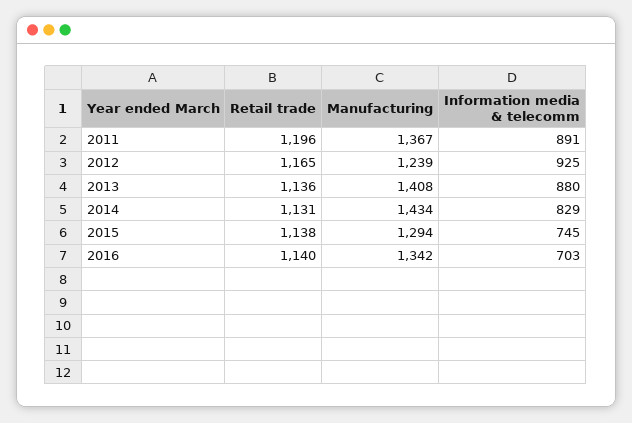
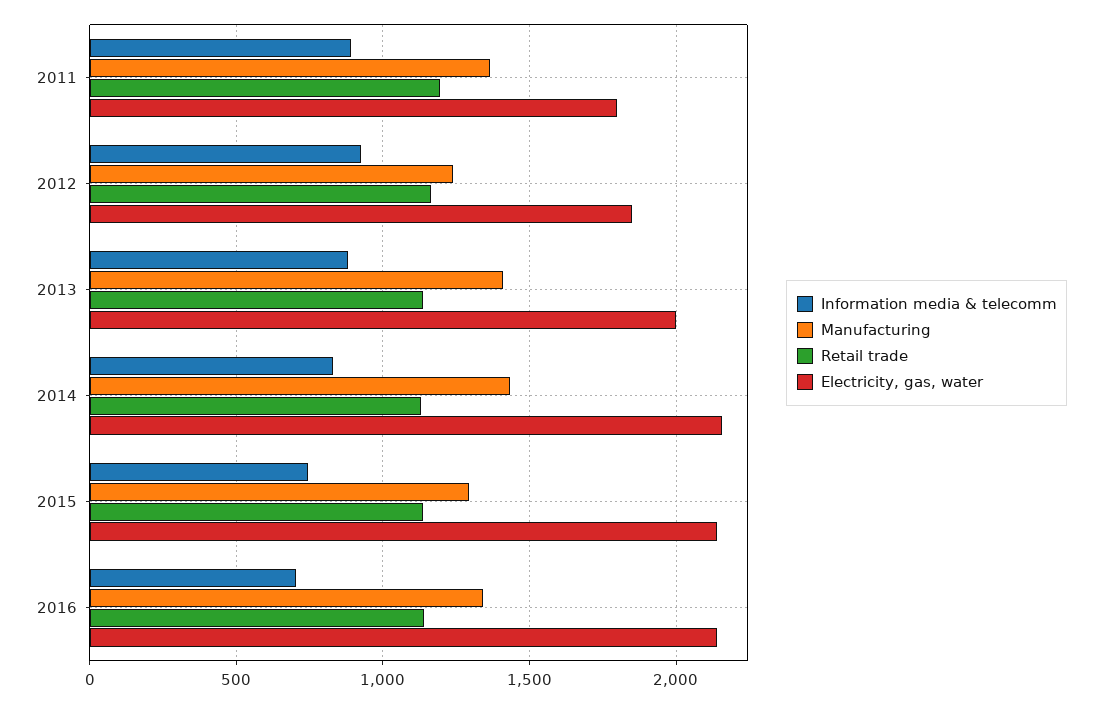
Electricity, gas, water, 2011: none -> 1800
Electricity, gas, water, 2012: none -> 1850
Electricity, gas, water, 2013: none -> 2000
Electricity, gas, water, 2014: none -> 2150
Electricity, gas, water, 2015: none -> 2150
Electricity, gas, water, 2016: none -> 2150

